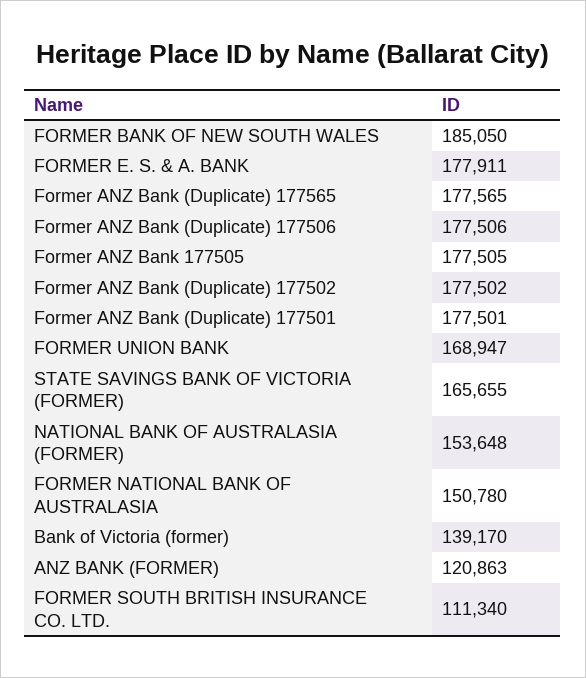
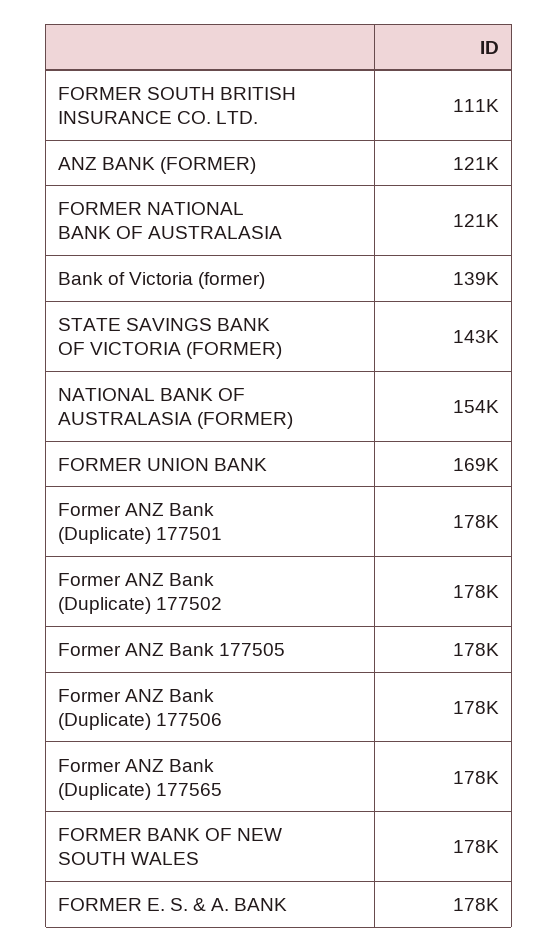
FORMER BANK OF NEW SOUTH WALES: 185050 -> 178000
STATE SAVINGS BANK OF VICTORIA (FORMER): 165655 -> 143000
FORMER NATIONAL BANK OF AUSTRALASIA: 150780 -> 121000

